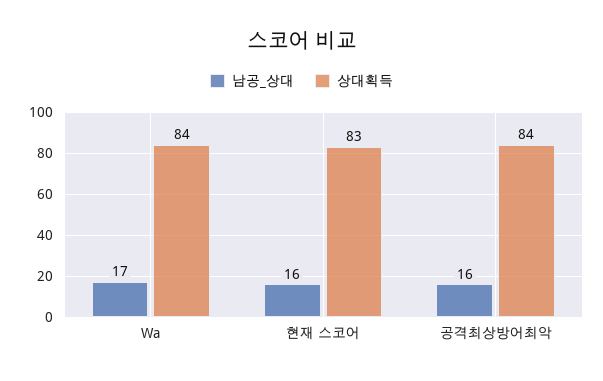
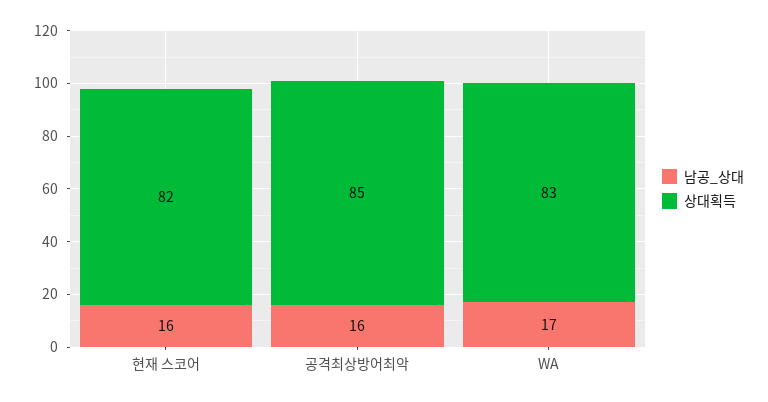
상대획득, Wa: 84 -> 83
상대획득, 현재 스코어: 83 -> 82
상대획득, 공격최상방어최악: 84 -> 85

